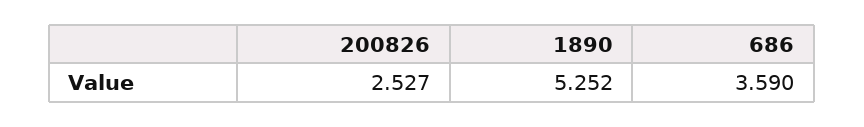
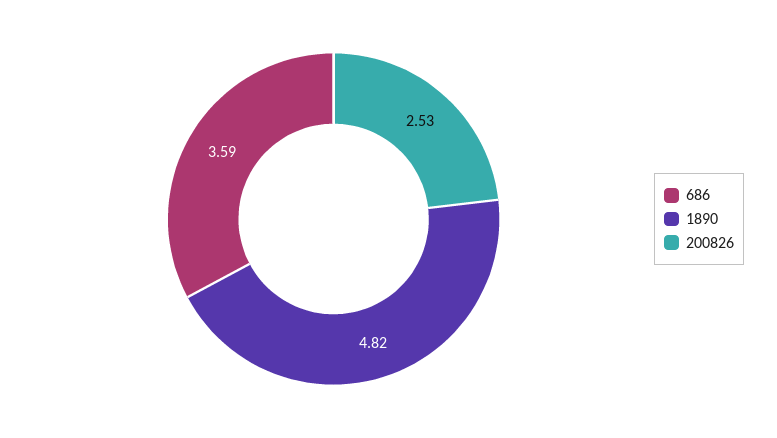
1890: 5.252 -> 4.82

